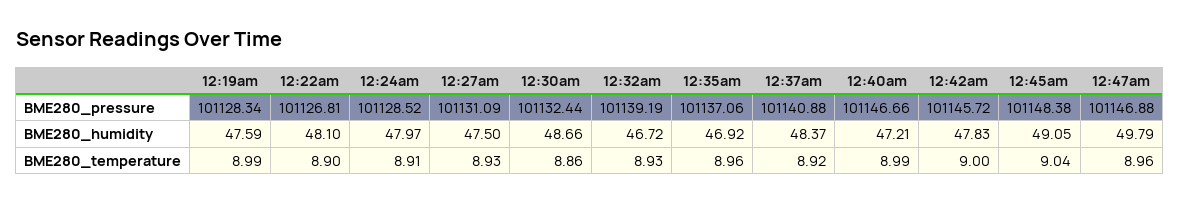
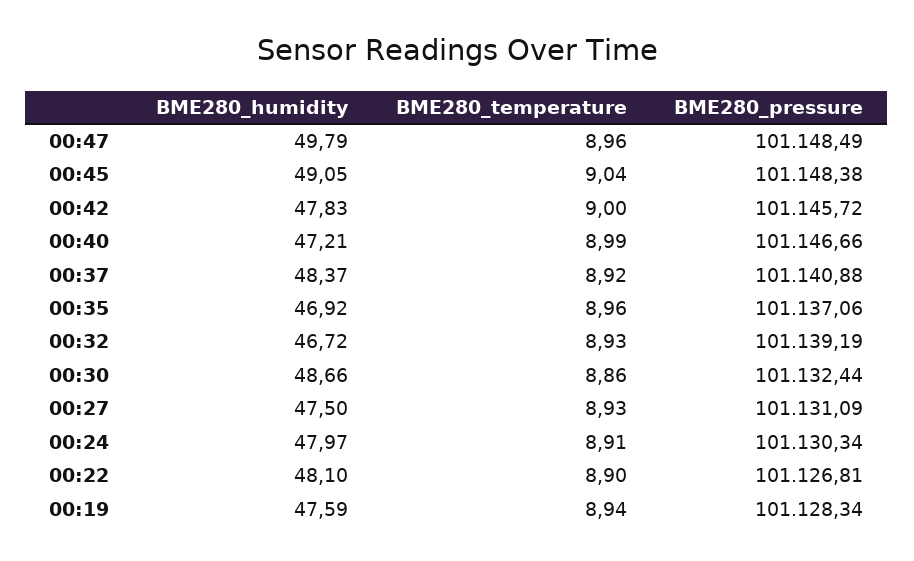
12:24am, BME280_pressure: 101128.52 -> 101130.34
12:47am, BME280_pressure: 101146.88 -> 101148.49
12:19am, BME280_temperature: 8.99 -> 8.94

